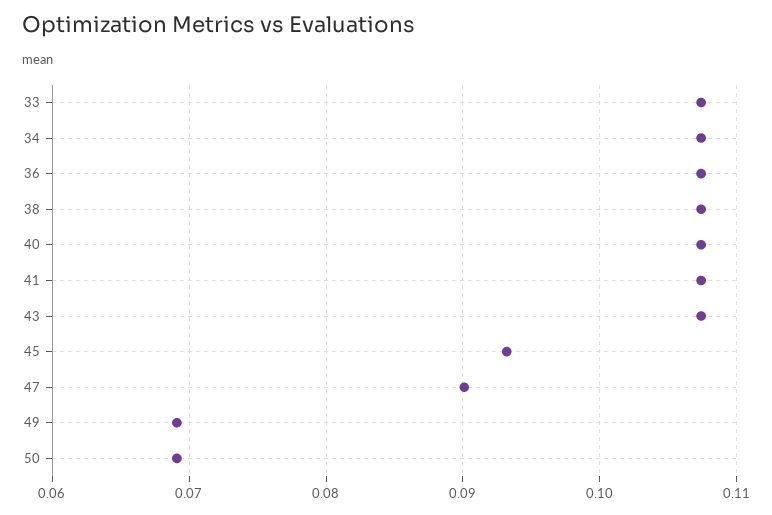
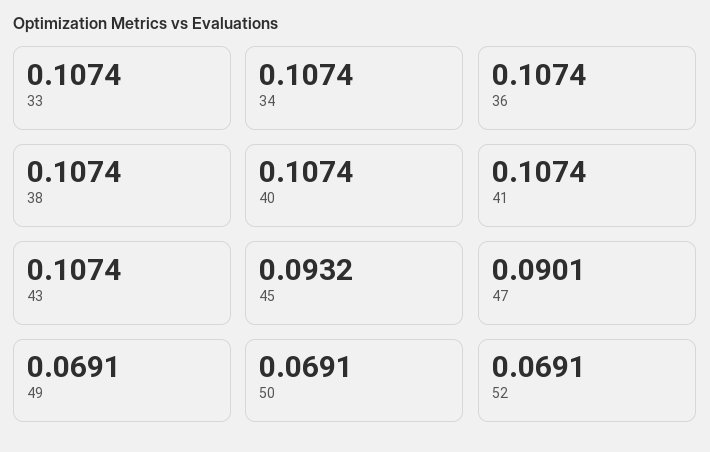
52: none -> 0.0691

